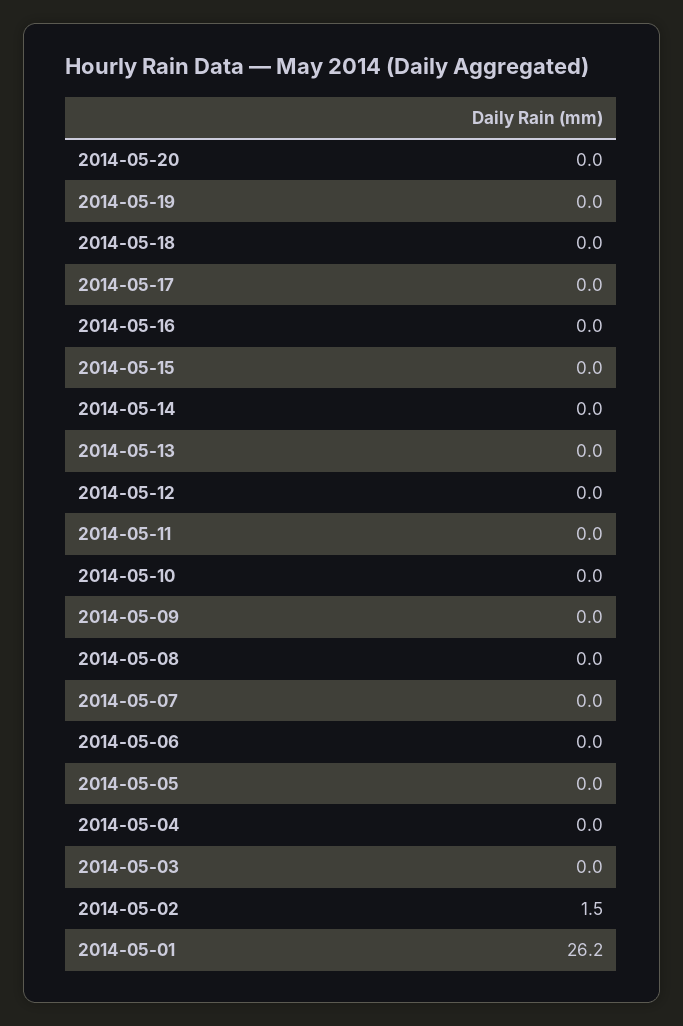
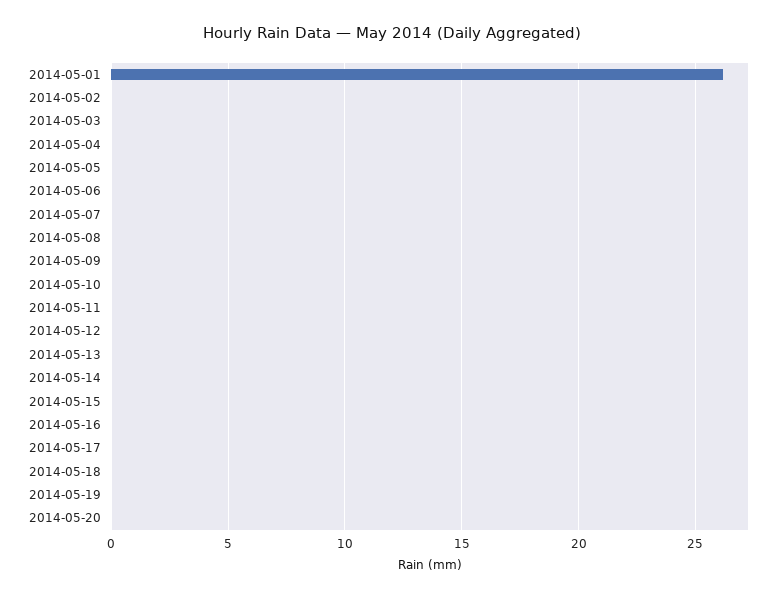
2014-05-02: 1.5 -> 0

